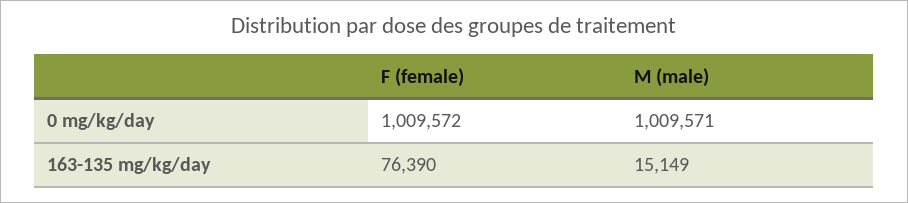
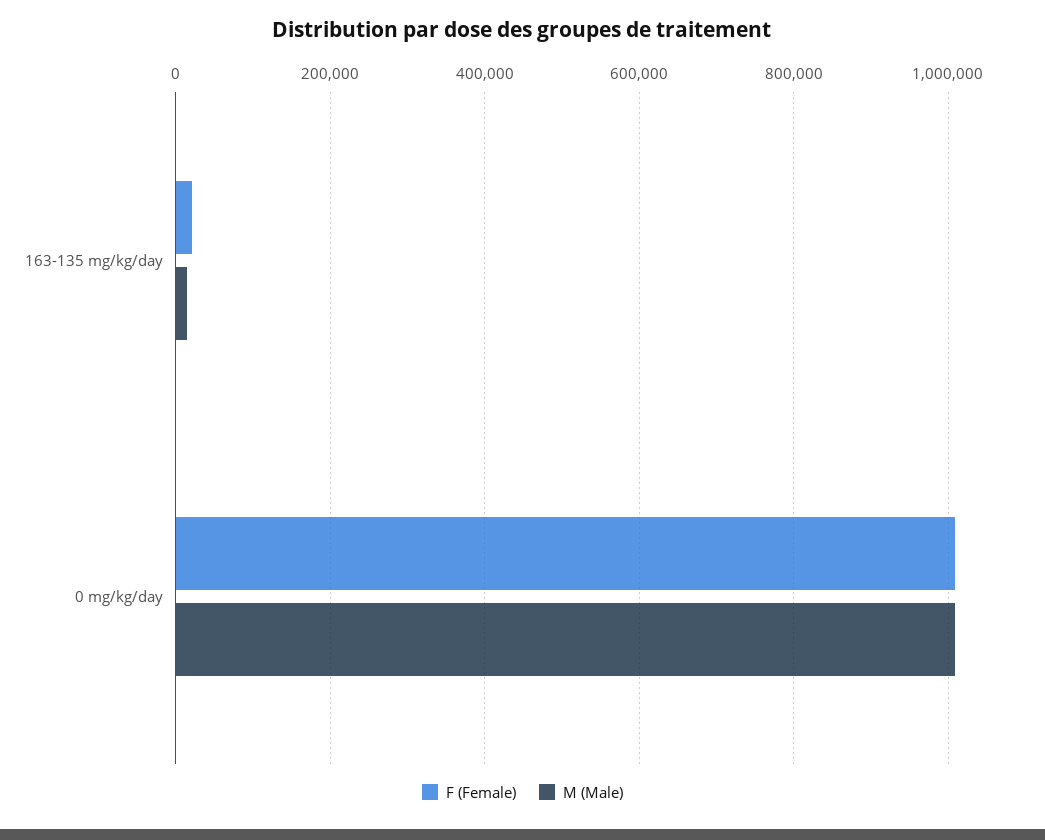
F (female), 163-135 mg/kg/day: 76390 -> 20000

